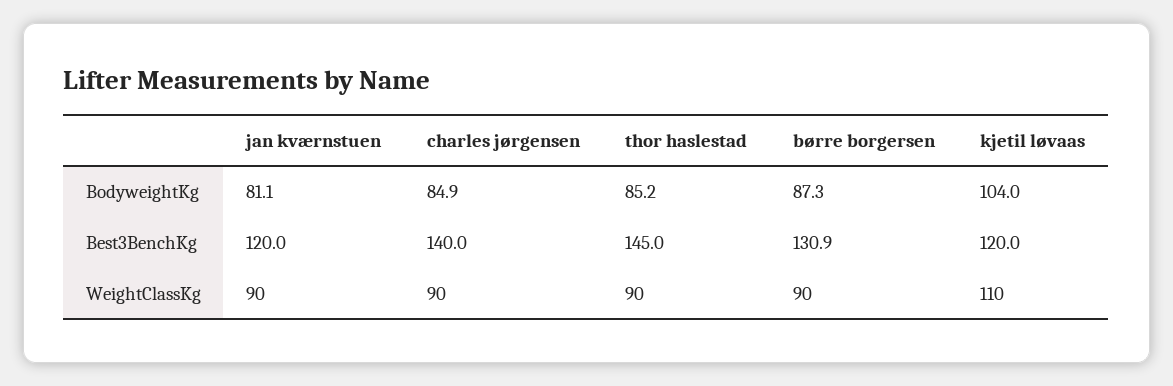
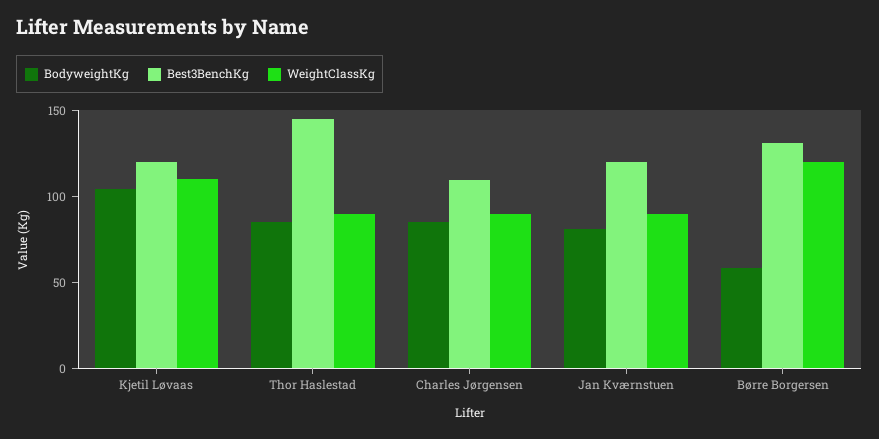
BodyweightKg, børre borgersen: 87.3 -> 60
Best3BenchKg, charles jørgensen: 140 -> 110
WeightClassKg, børre borgersen: 90 -> 120

